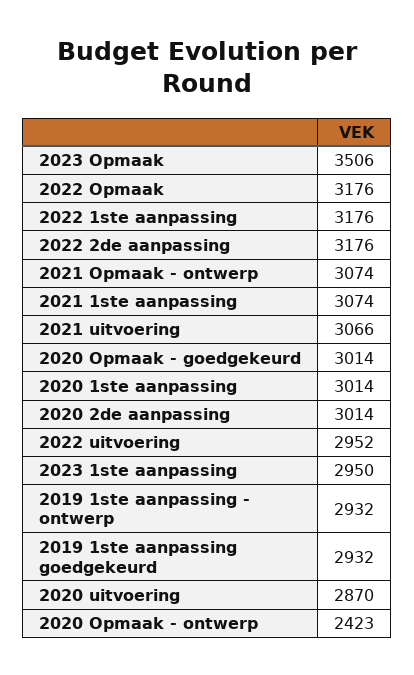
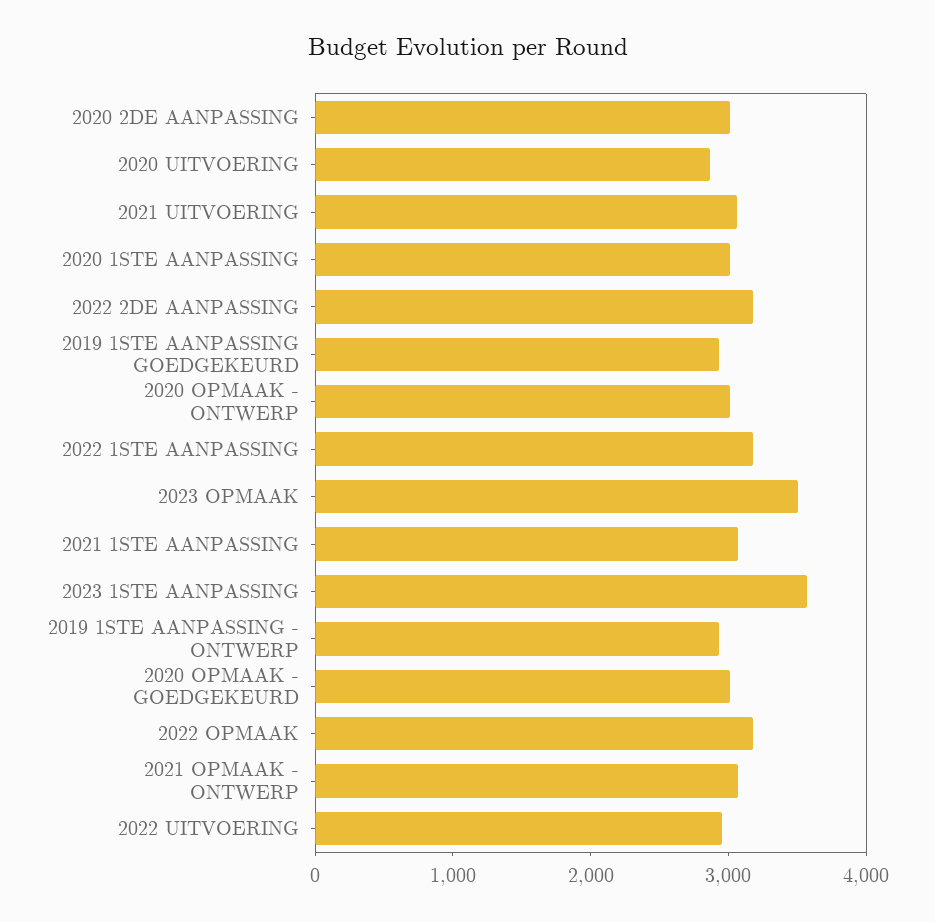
2023 1ste aanpassing: 2950 -> 3600
2020 Opmaak - ontwerp: 2423 -> 3000

